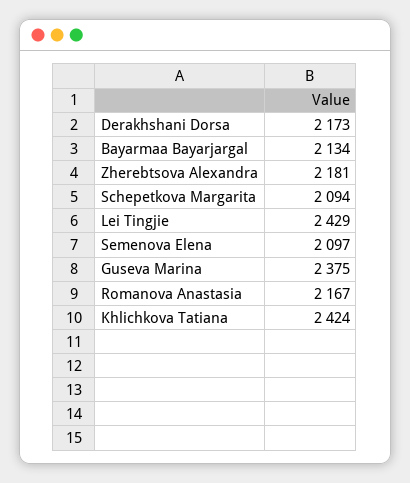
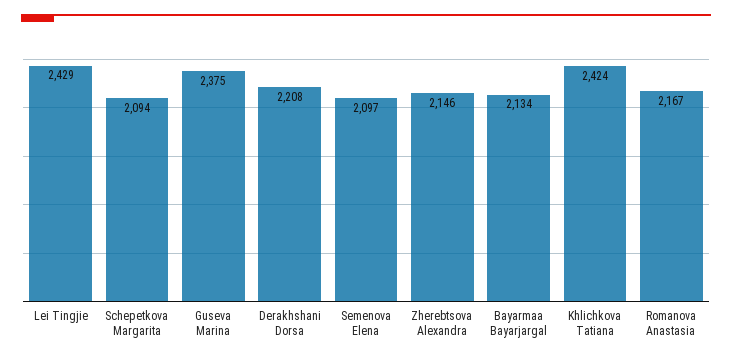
Derakhshani Dorsa: 2173 -> 2208
Zherebtsova Alexandra: 2181 -> 2146

